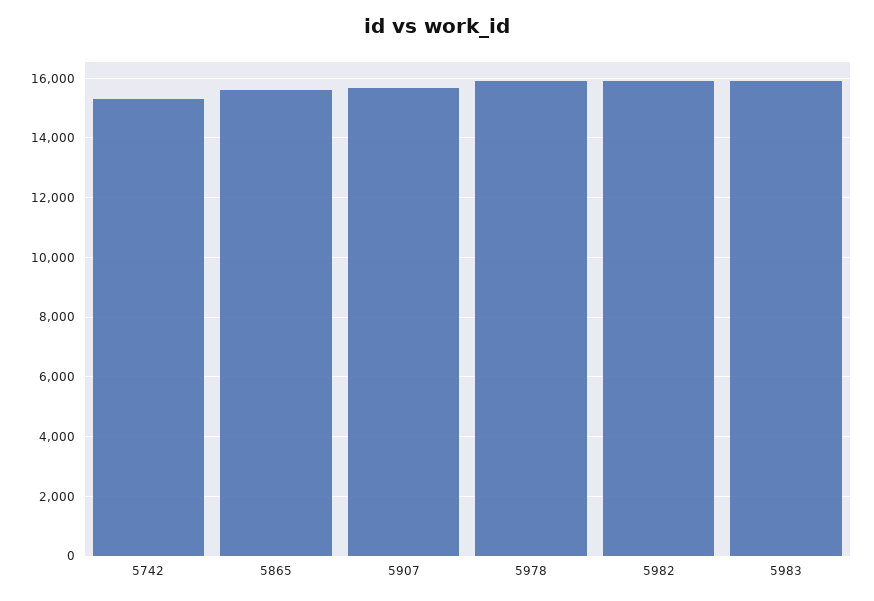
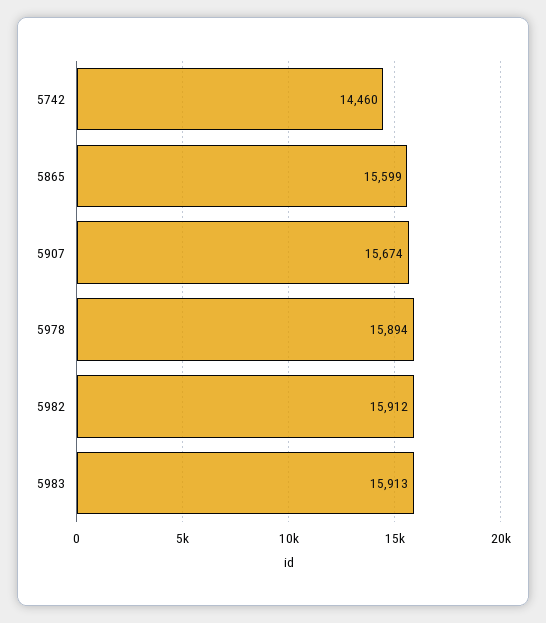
5742: 15250 -> 14460

